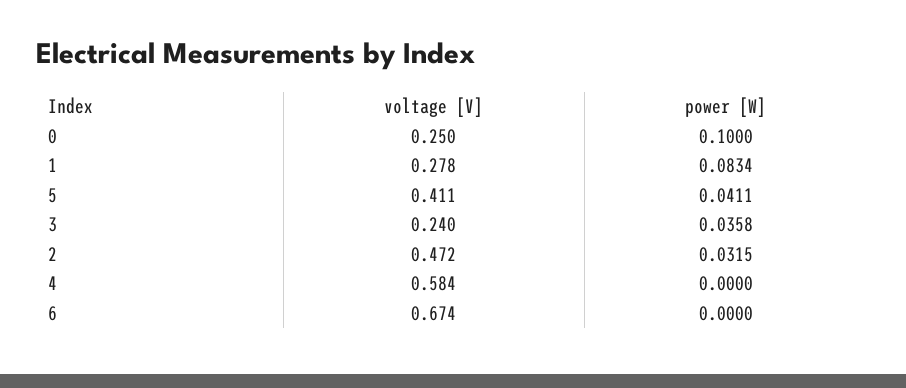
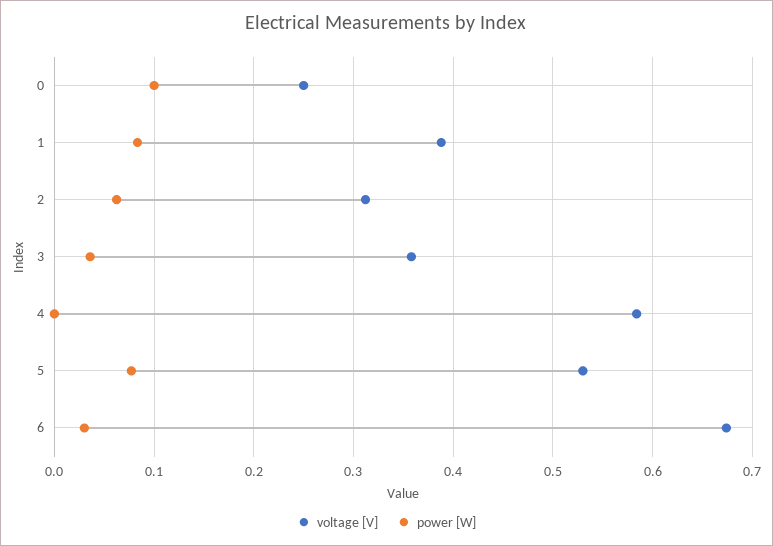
voltage [V], 1: 0.278 -> 0.39
voltage [V], 5: 0.411 -> 0.53
power [W], 5: 0.0411 -> 0.08
voltage [V], 3: 0.24 -> 0.36
voltage [V], 2: 0.472 -> 0.31
power [W], 2: 0.0315 -> 0.06
power [W], 6: 0 -> 0.03

